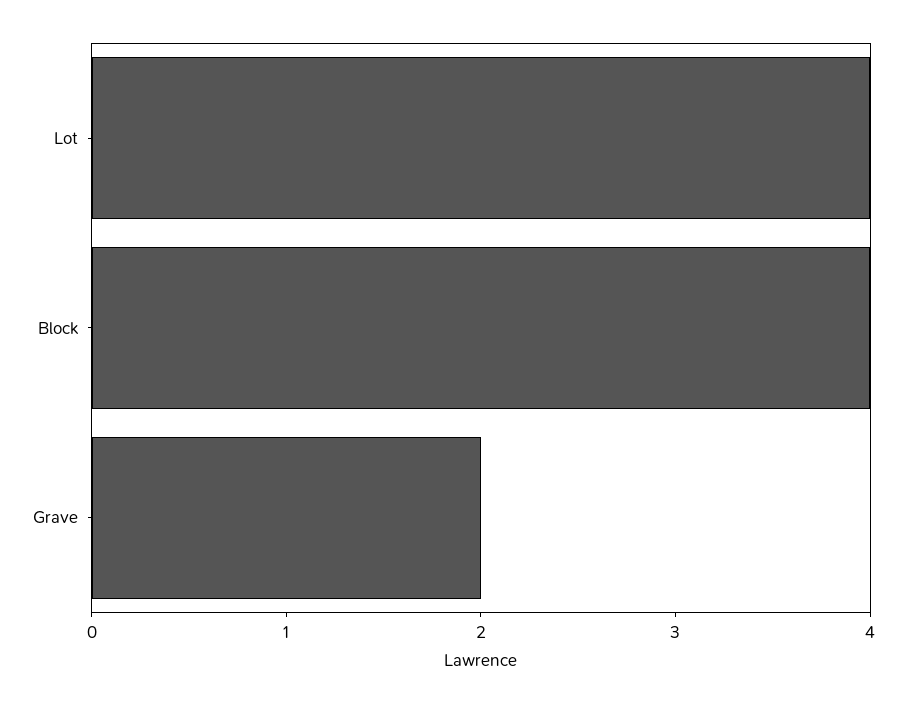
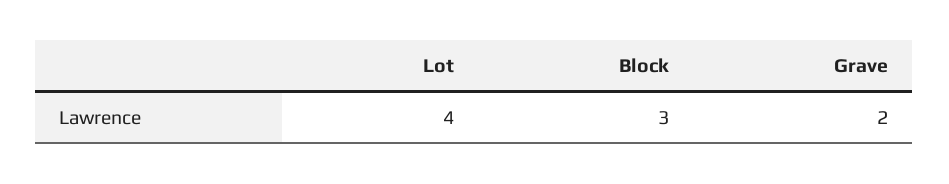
Block: 4 -> 3

